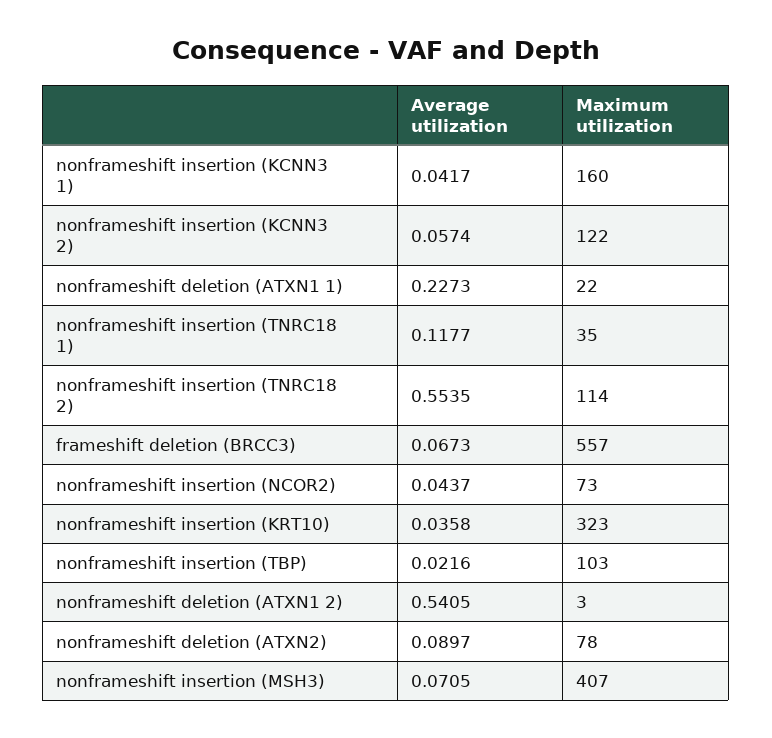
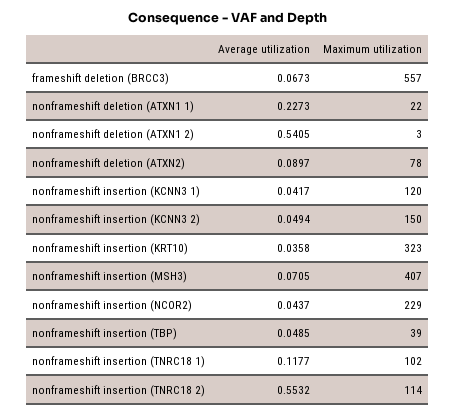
Maximum utilization, nonframeshift insertion (KCNN3 1): 160 -> 120
Average utilization, nonframeshift insertion (KCNN3 2): 0.0574 -> 0.0494
Maximum utilization, nonframeshift insertion (KCNN3 2): 122 -> 150
Maximum utilization, nonframeshift insertion (TNRC18 1): 35 -> 102
Average utilization, nonframeshift insertion (TNRC18 2): 0.5535 -> 0.5532
Maximum utilization, nonframeshift insertion (NCOR2): 73 -> 229
Average utilization, nonframeshift insertion (TBP): 0.0216 -> 0.0485
Maximum utilization, nonframeshift insertion (TBP): 103 -> 39

